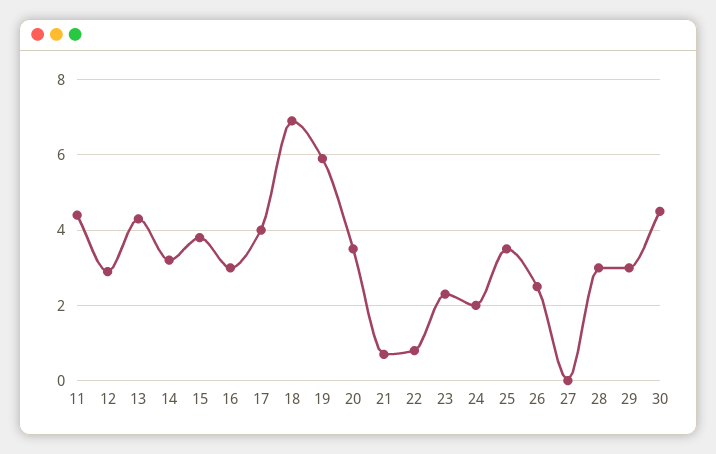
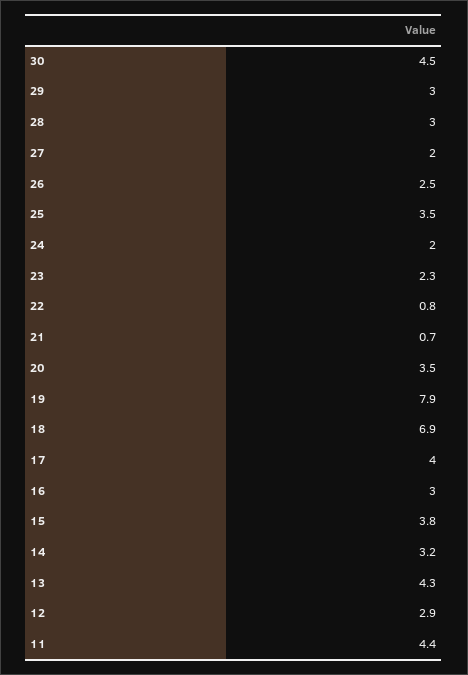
19: 6 -> 7.9
27: 0 -> 2

